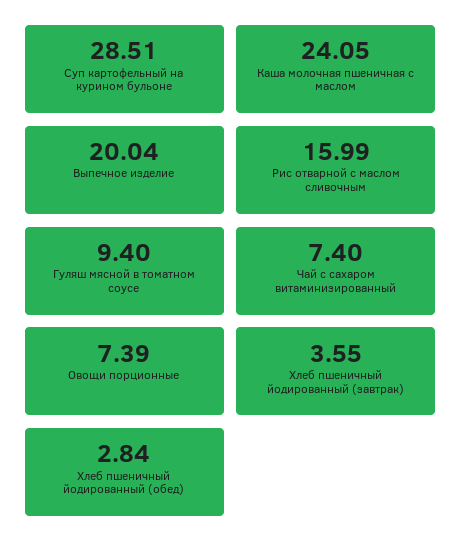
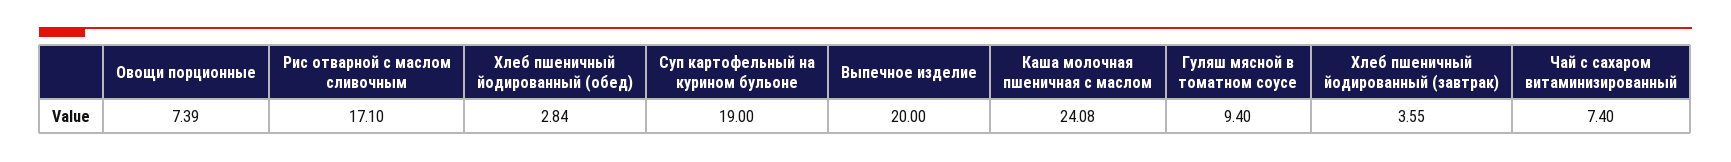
Суп картофельный на курином бульоне: 28.51 -> 19
Каша молочная пшеничная с маслом: 24.05 -> 24.08
Выпечное изделие: 20.04 -> 20
Рис отварной с маслом сливочным: 15.99 -> 17.1

